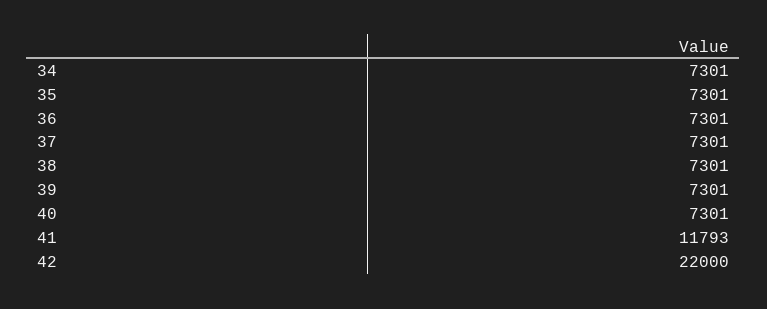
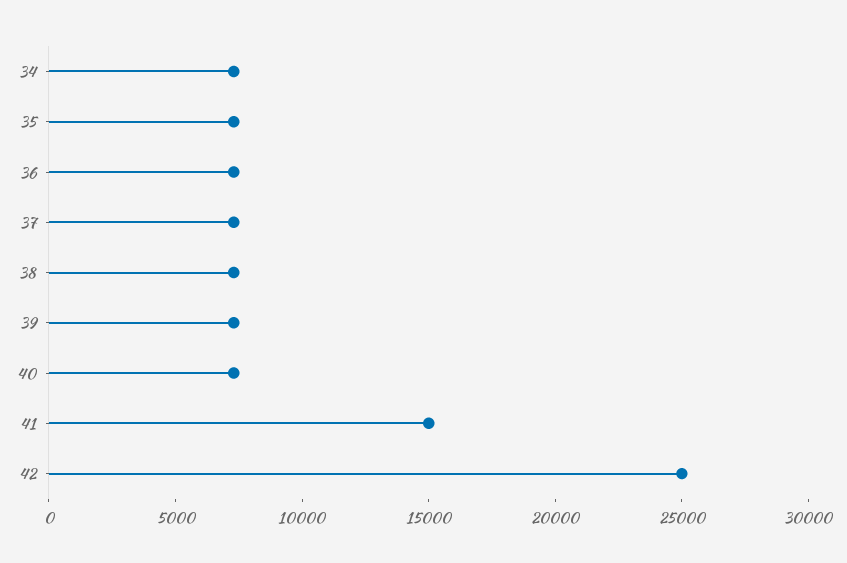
41: 11793 -> 15000
42: 22000 -> 25000

